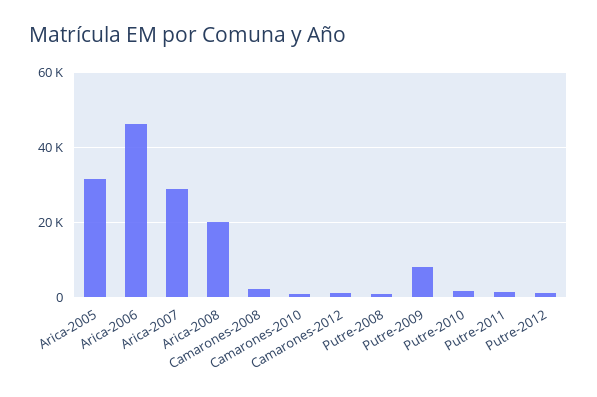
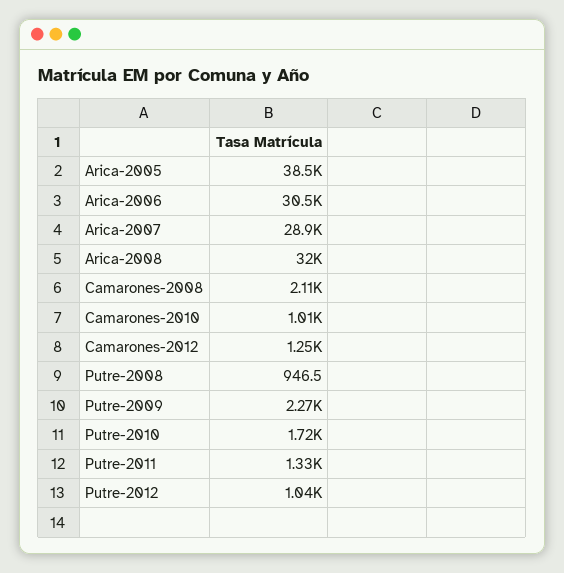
Arica-2005: 32000 -> 38500
Arica-2006: 46000 -> 30500
Arica-2008: 20000 -> 32000
Putre-2009: 8000 -> 2270

